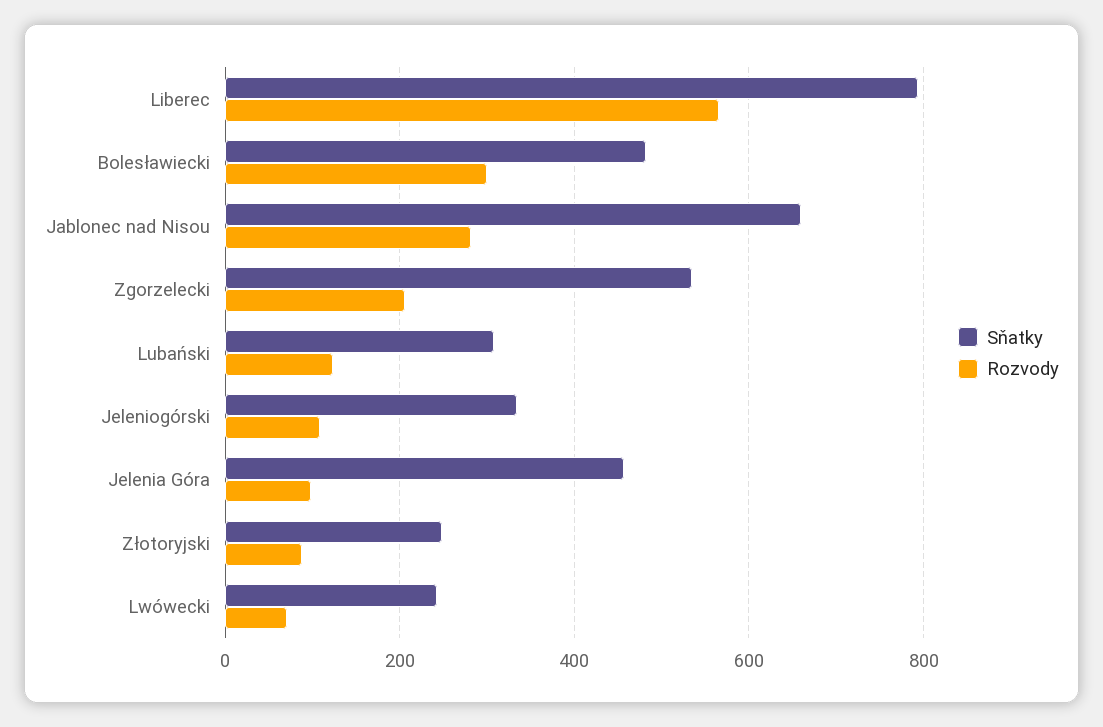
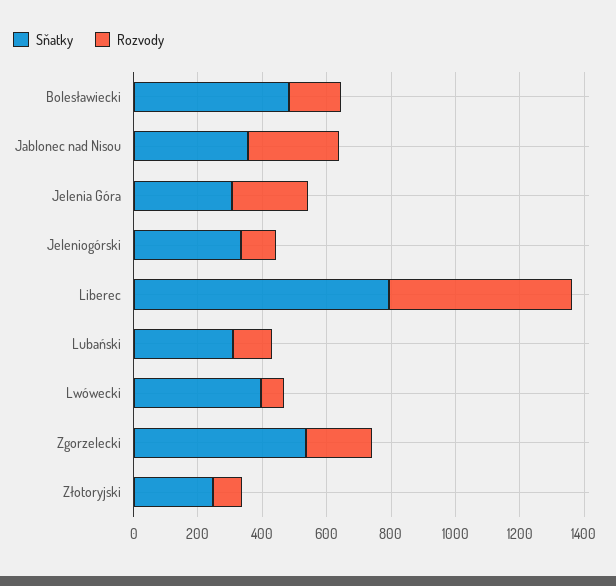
Rozvody, Bolesławiecki: 300 -> 150
Sňatky, Jablonec nad Nisou: 660 -> 350
Sňatky, Jelenia Góra: 460 -> 300
Rozvody, Jelenia Góra: 100 -> 250
Sňatky, Lwówecki: 240 -> 400

